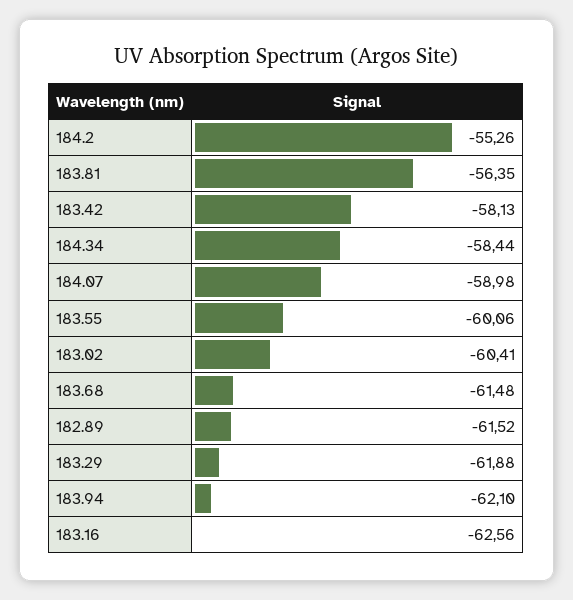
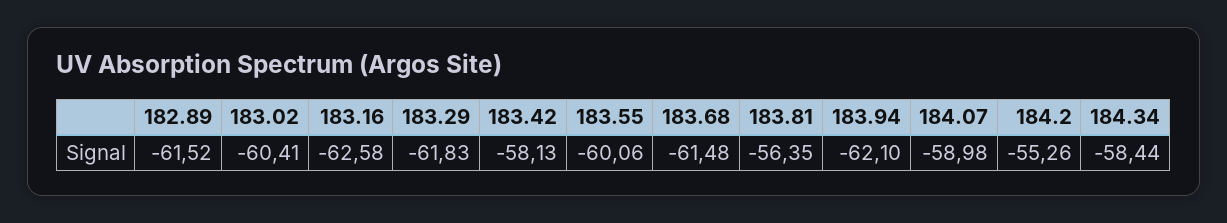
183.29: -61.88 -> -61.83
183.16: -62.56 -> -62.58

